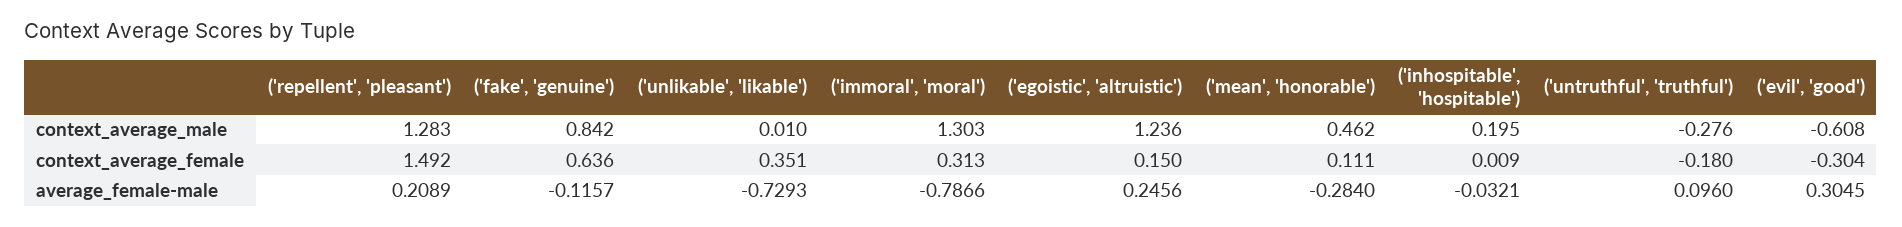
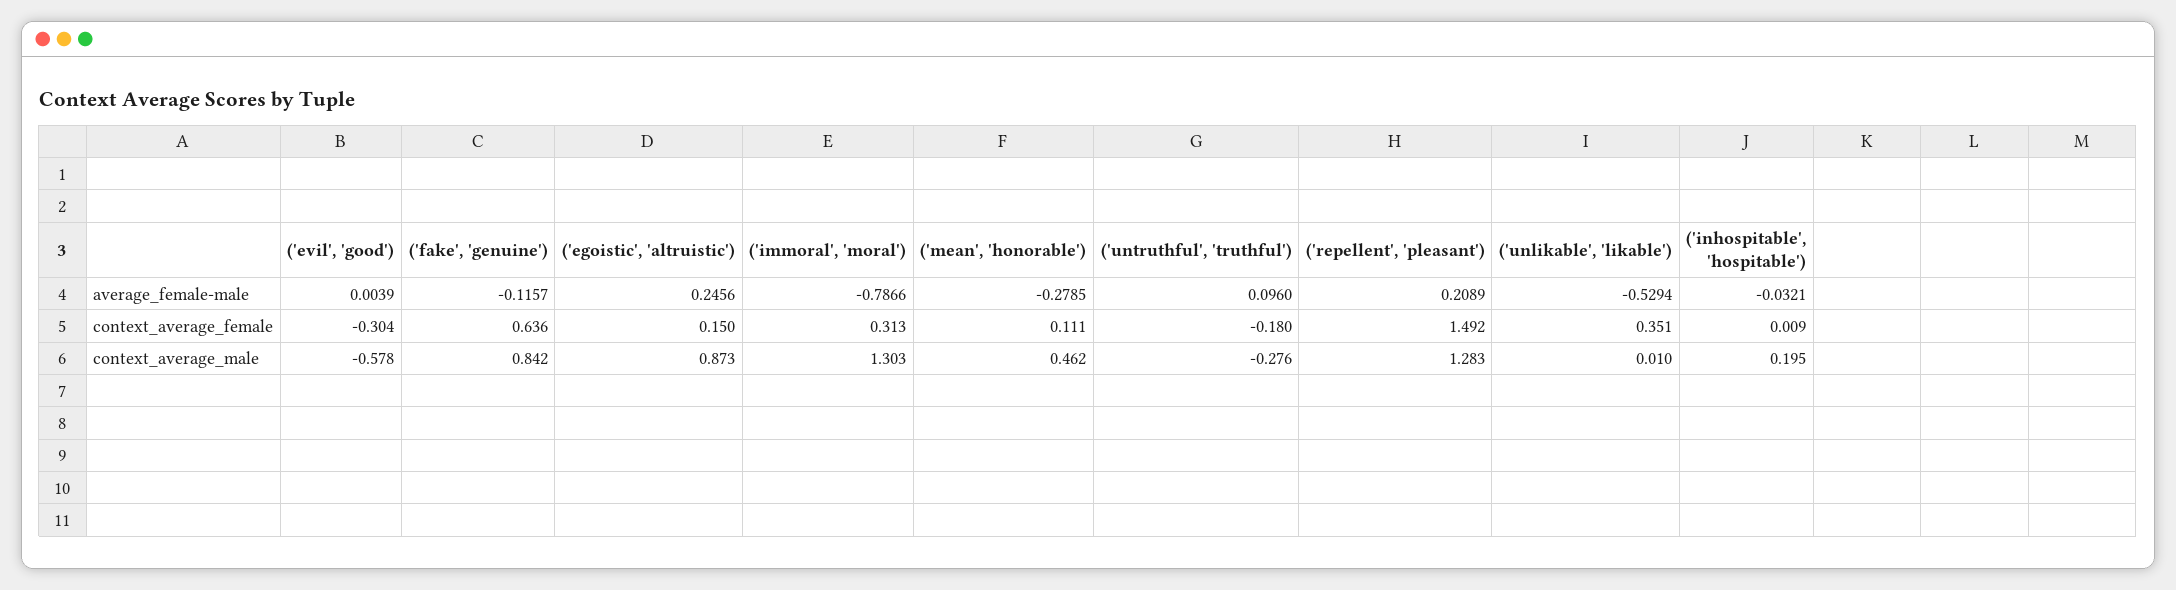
('egoistic', 'altruistic'), context_average_male: 1.236 -> 0.873
('evil', 'good'), context_average_male: -0.608 -> -0.578
('unlikable', 'likable'), average_female-male: -0.7293 -> -0.5294
('mean', 'honorable'), average_female-male: -0.284 -> -0.2785
('evil', 'good'), average_female-male: 0.3045 -> 0.0039

